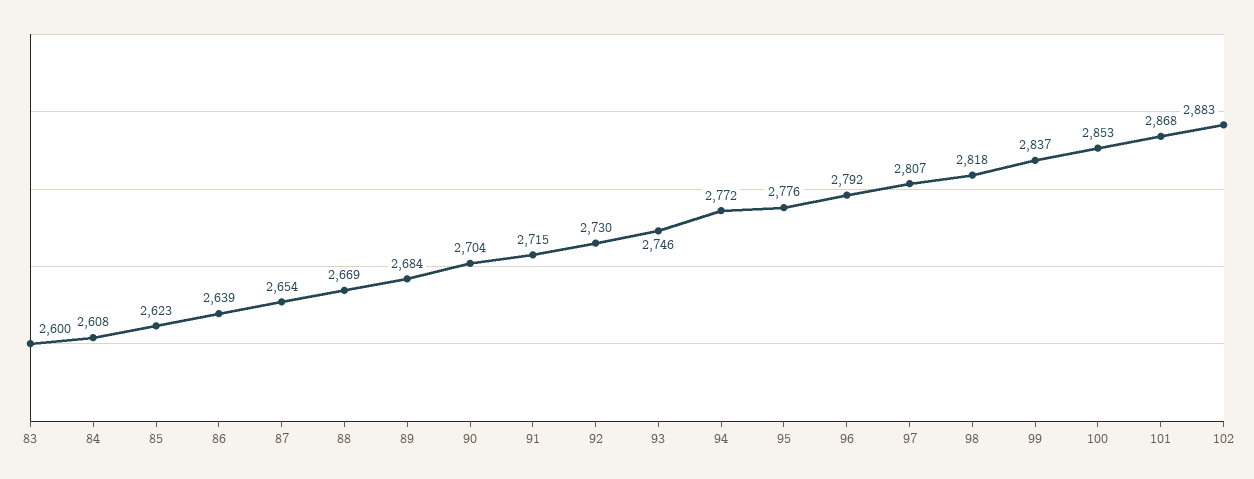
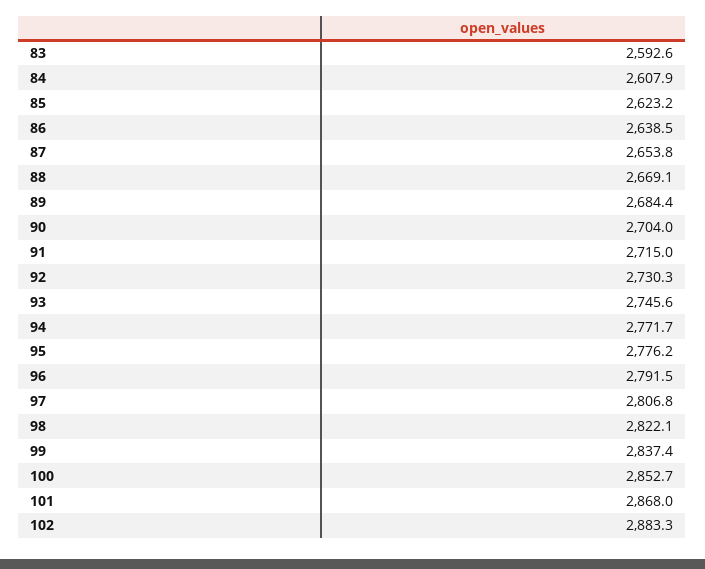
83: 2600 -> 2592.6
98: 2818 -> 2822.1

